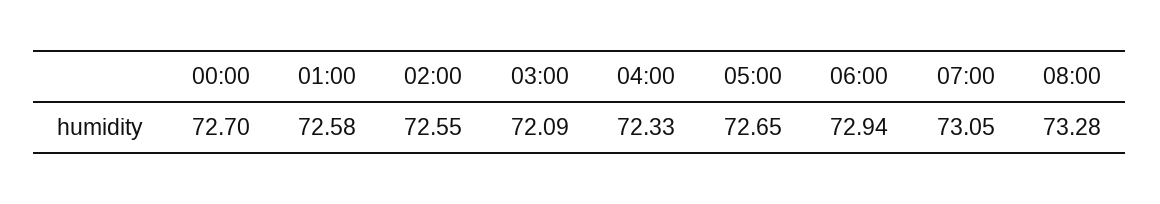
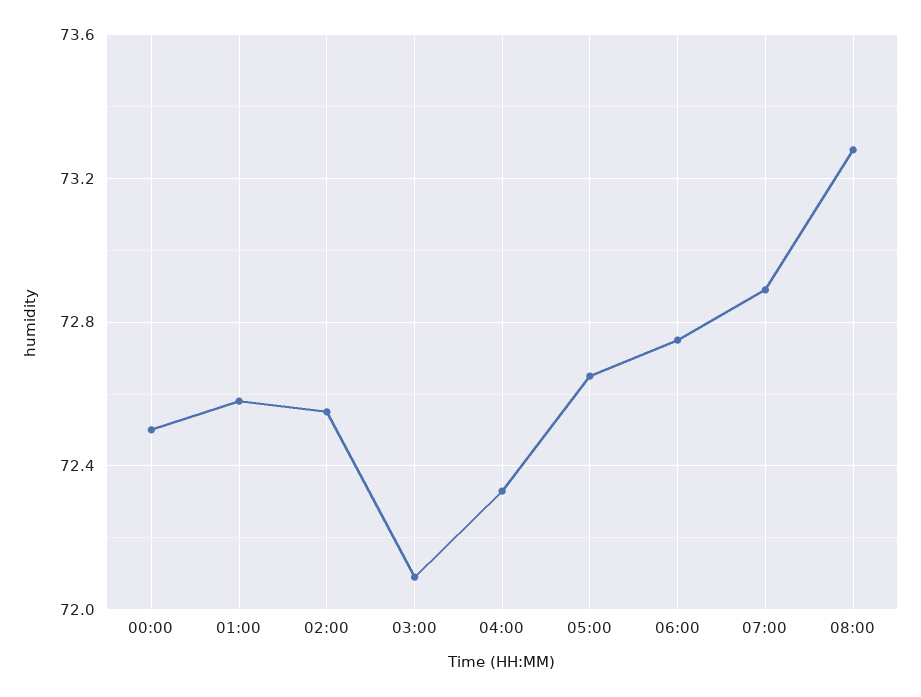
00:00: 72.7 -> 72.5
06:00: 72.94 -> 72.75
07:00: 73.05 -> 72.9

